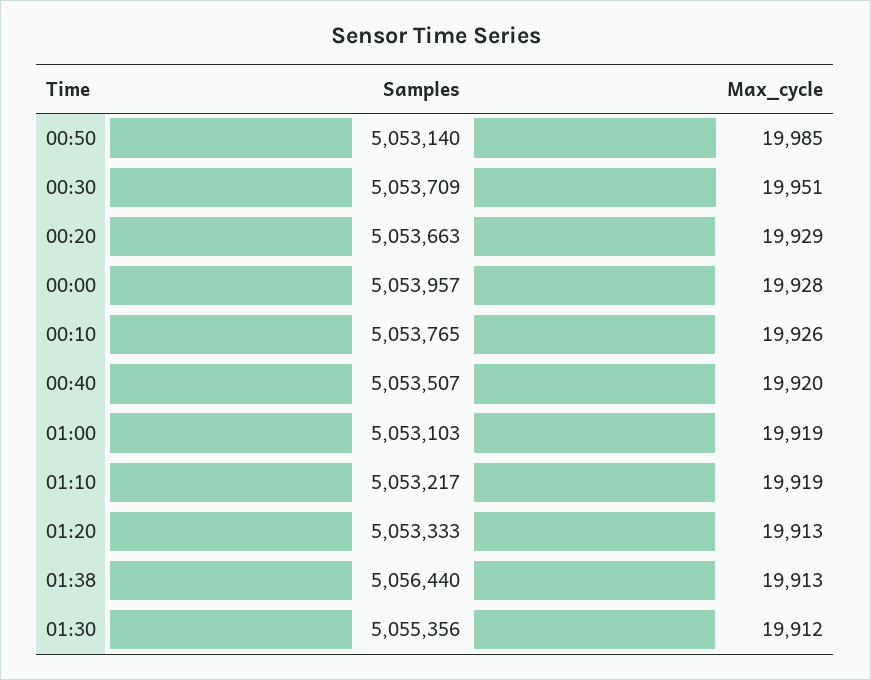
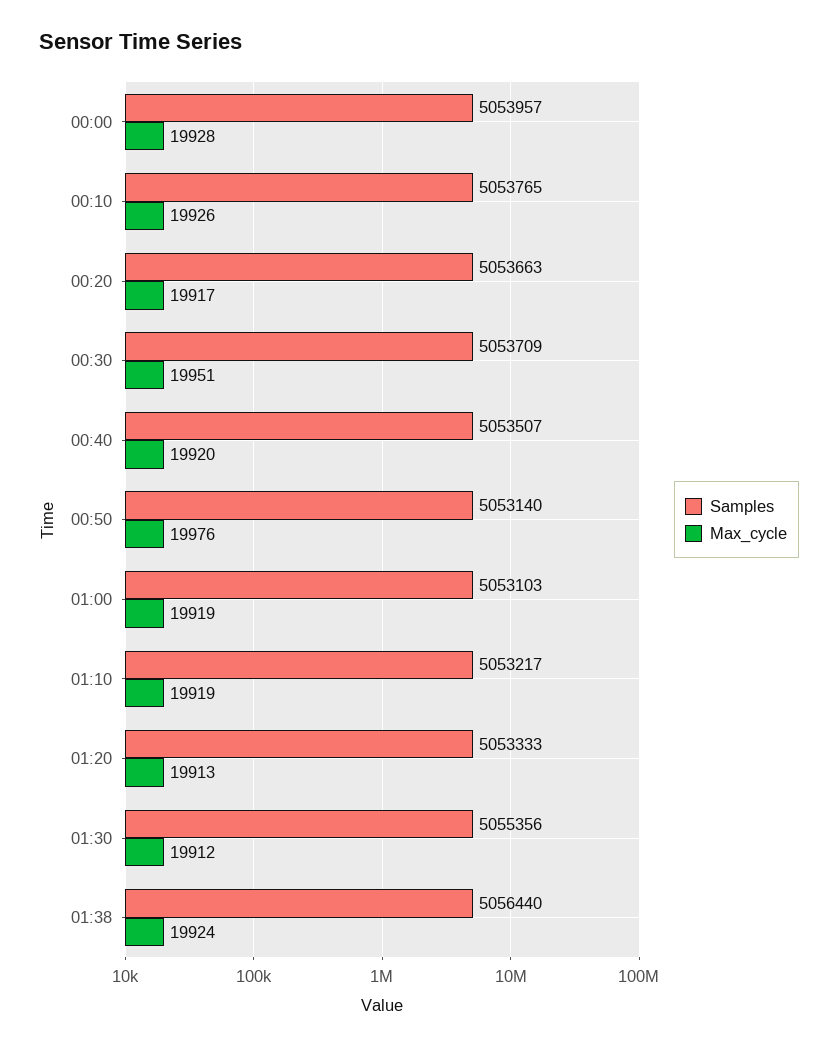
Max_cycle, 00:50: 19985 -> 19976
Max_cycle, 00:20: 19929 -> 19917
Max_cycle, 01:38: 19913 -> 19924

